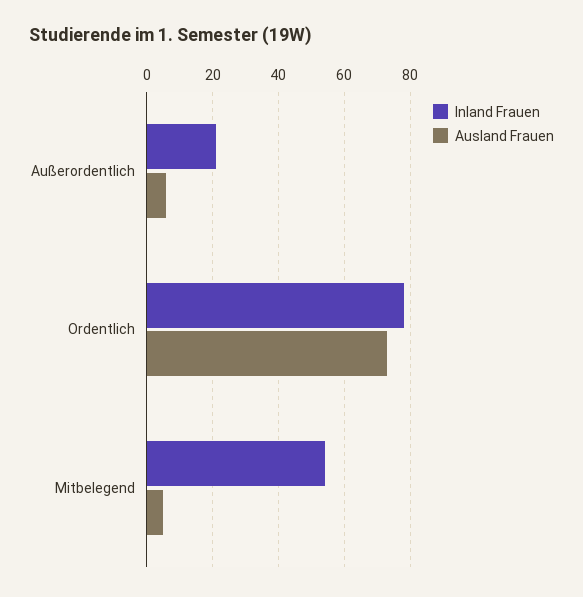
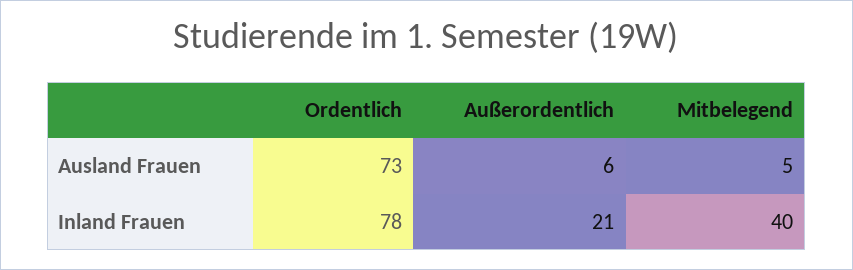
Inland Frauen, Mitbelegend: 55 -> 40

